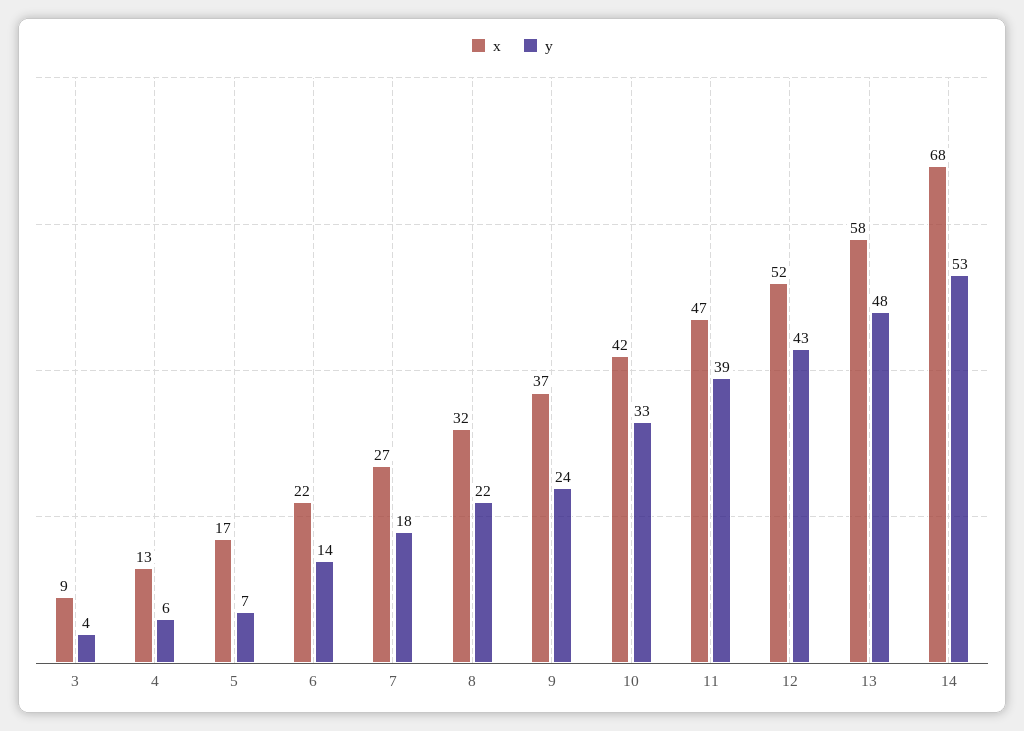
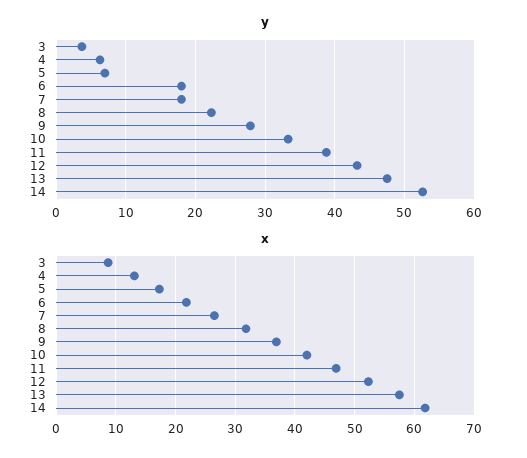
y, 6: 14 -> 18
y, 9: 24 -> 28
x, 14: 68 -> 62

